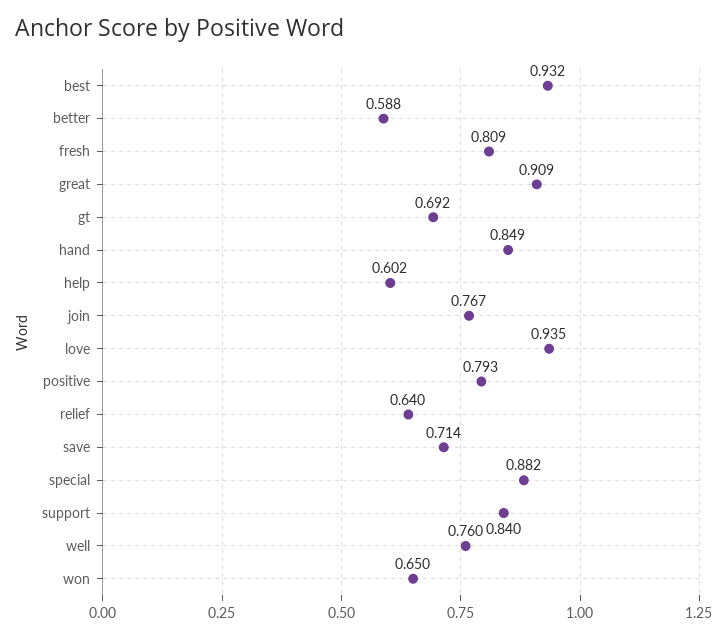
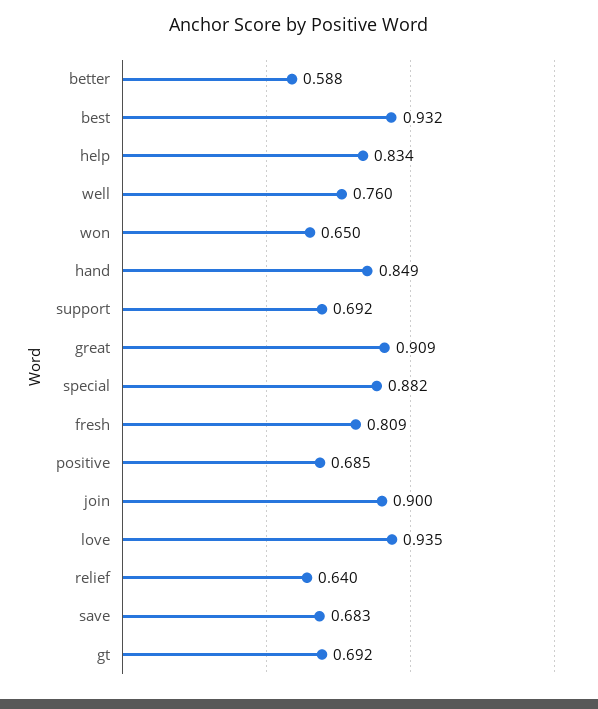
help: 0.602 -> 0.834
join: 0.767 -> 0.9
positive: 0.793 -> 0.685
save: 0.714 -> 0.683
support: 0.84 -> 0.692

